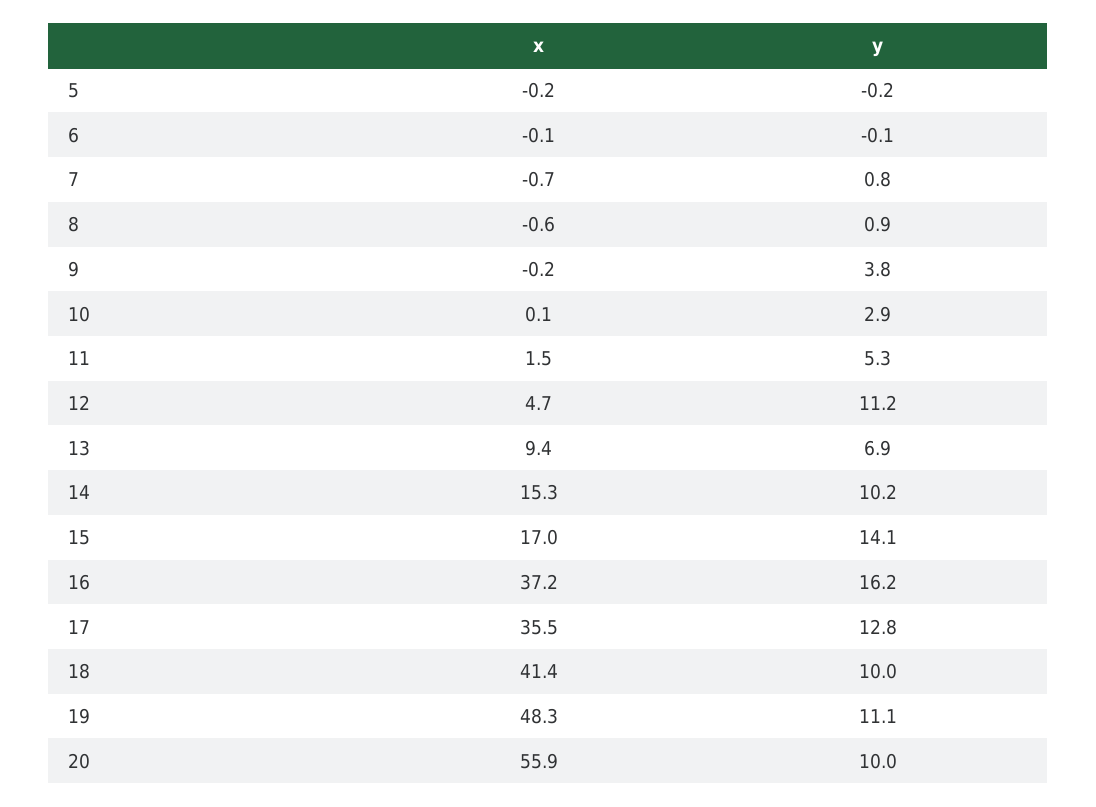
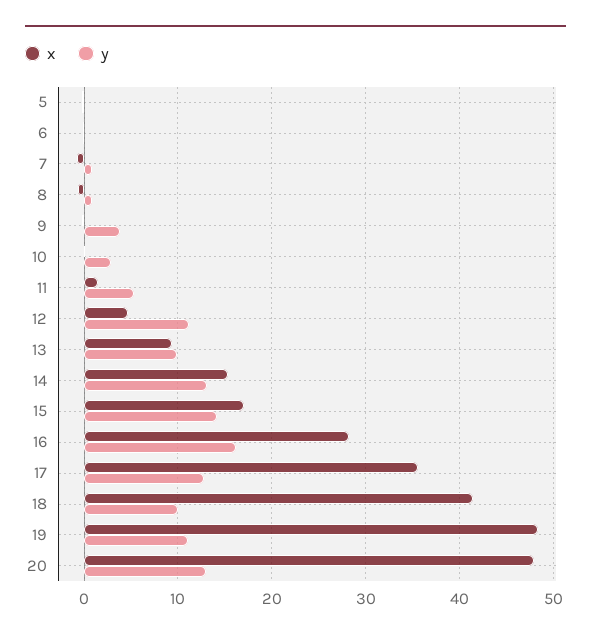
y, 13: 6.9 -> 10
y, 14: 10.2 -> 13
x, 16: 37.2 -> 28
x, 20: 55.9 -> 48
y, 20: 10 -> 13

